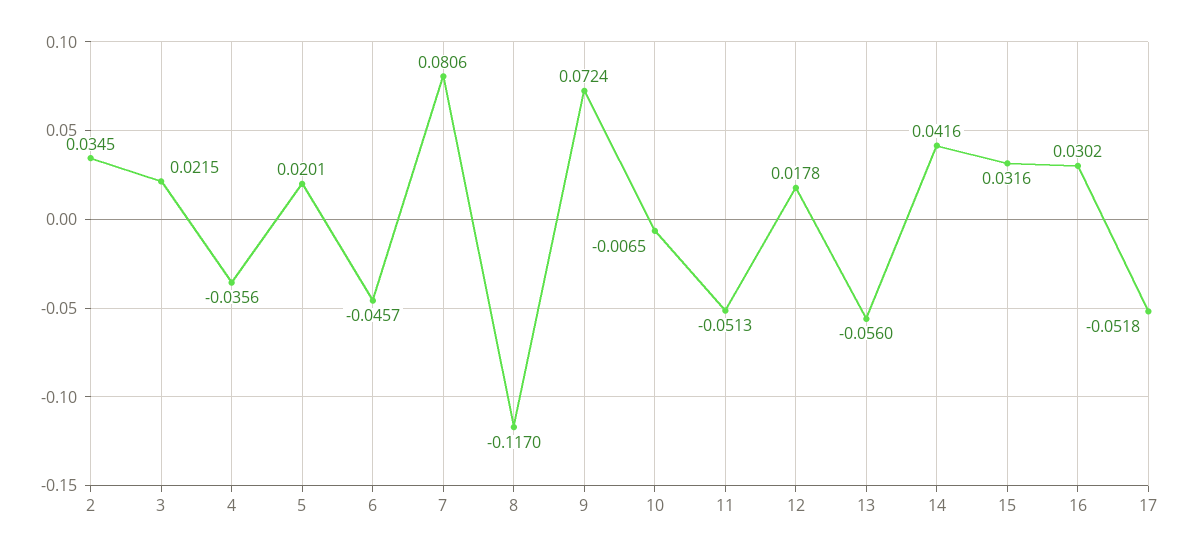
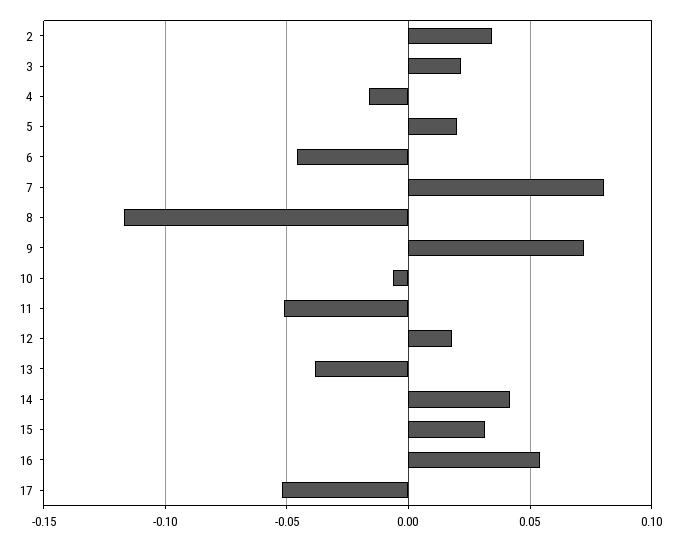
4: -0.0356 -> -0.015
13: -0.056 -> -0.04
16: 0.0302 -> 0.055

